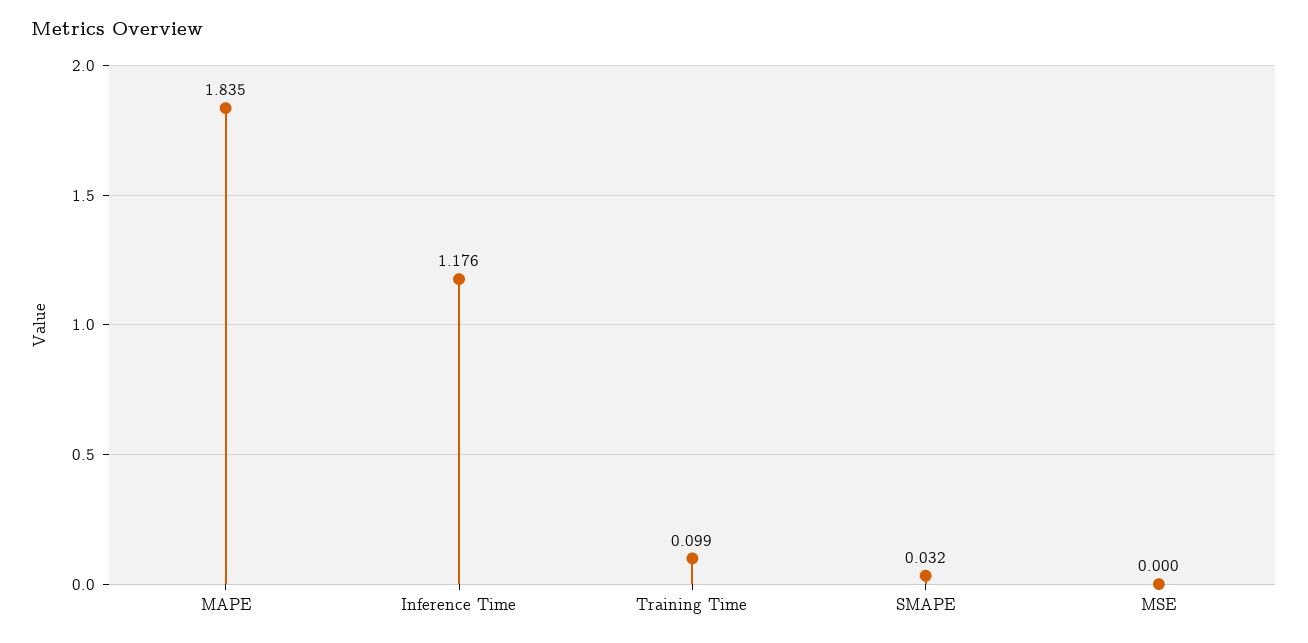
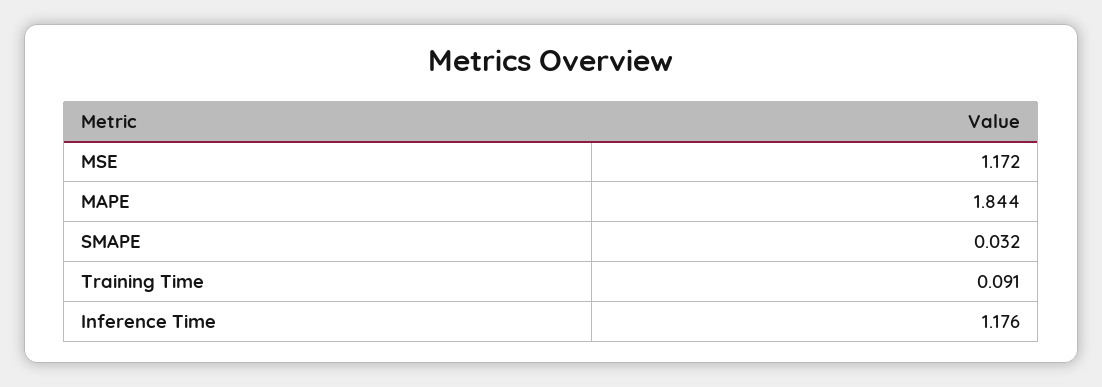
MAPE: 1.835 -> 1.844
Training Time: 0.099 -> 0.091
MSE: 0 -> 1.172

